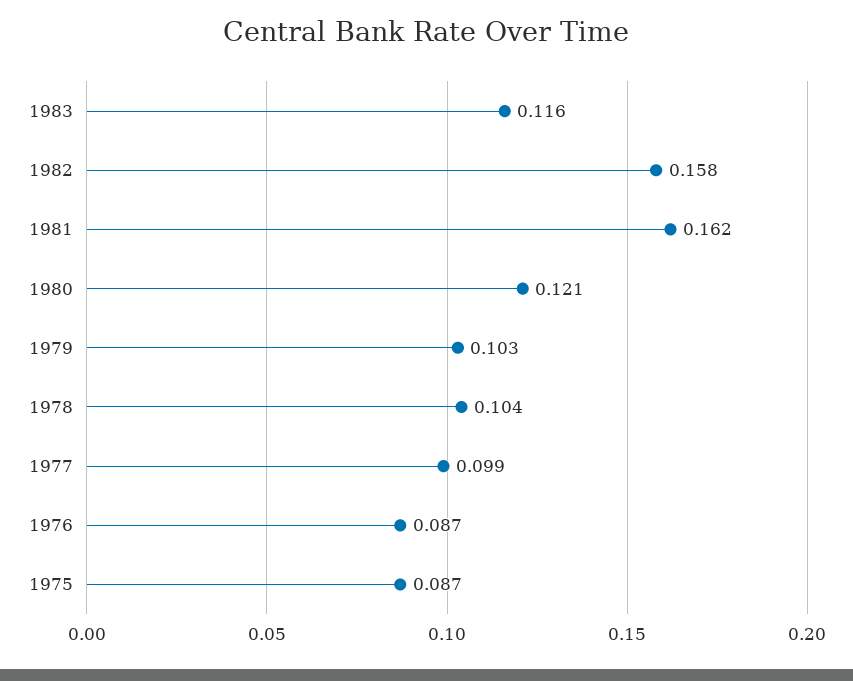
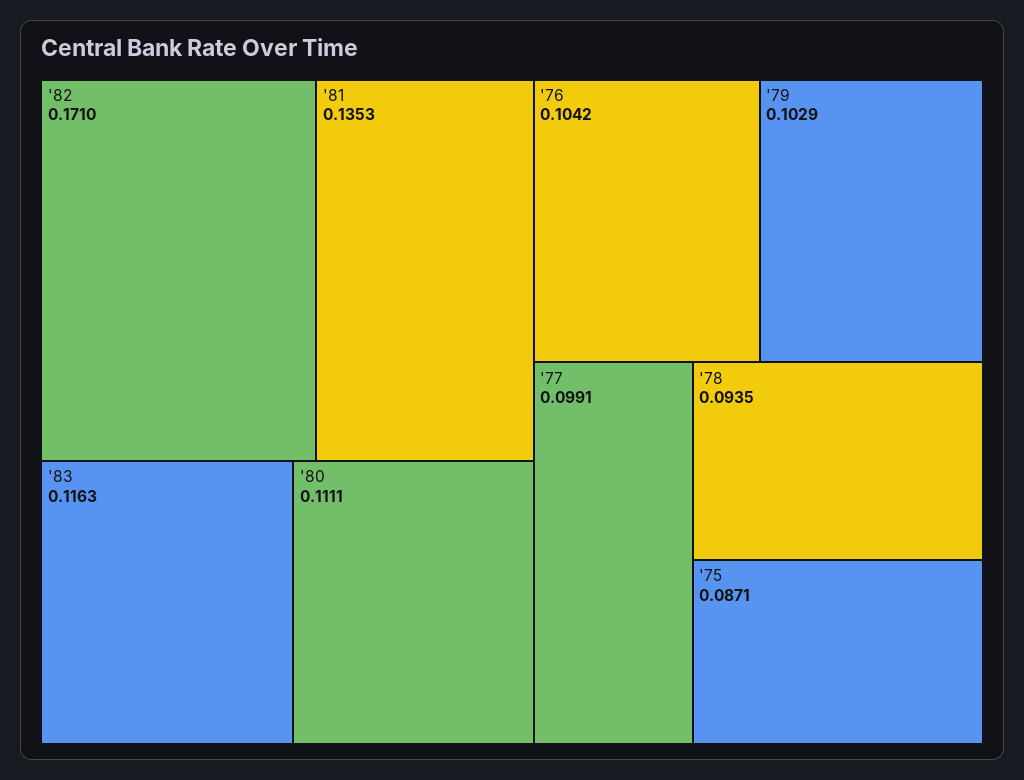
1982: 0.158 -> 0.171
1981: 0.162 -> 0.1353
1980: 0.121 -> 0.1111
1978: 0.104 -> 0.0935
1976: 0.087 -> 0.1042

